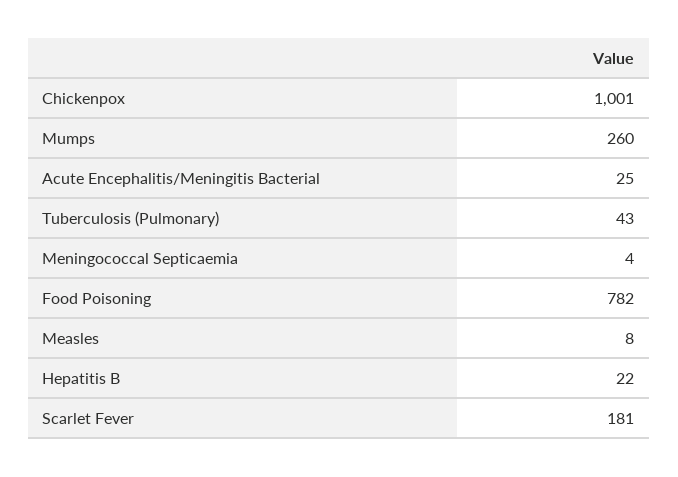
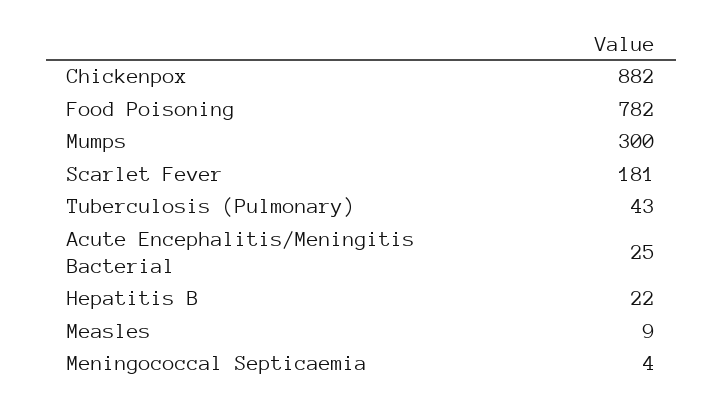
Chickenpox: 1001 -> 882
Mumps: 260 -> 300
Measles: 8 -> 9

